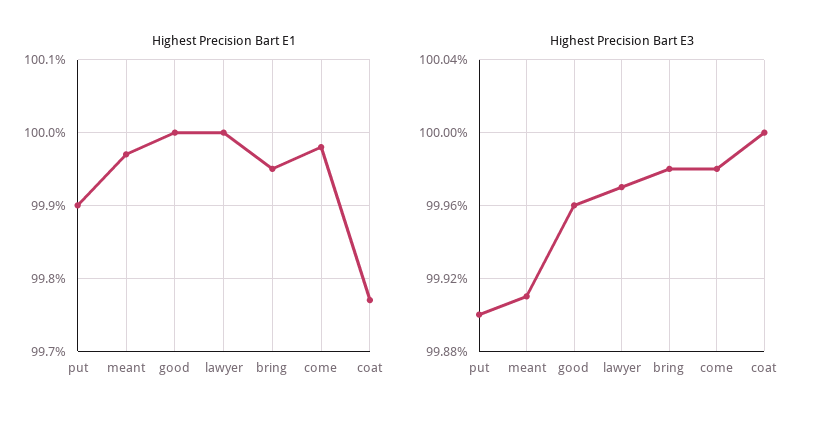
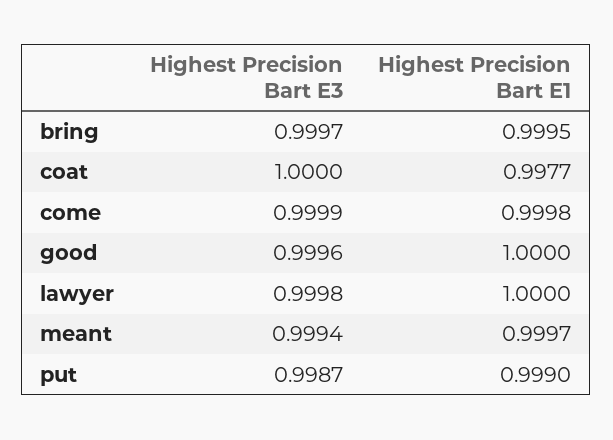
Highest Precision Bart E3, put: 0.999 -> 0.9987
Highest Precision Bart E3, meant: 0.9991 -> 0.9994
Highest Precision Bart E3, lawyer: 0.9997 -> 0.9998
Highest Precision Bart E3, bring: 0.9998 -> 0.9997
Highest Precision Bart E3, come: 0.9998 -> 0.9999

